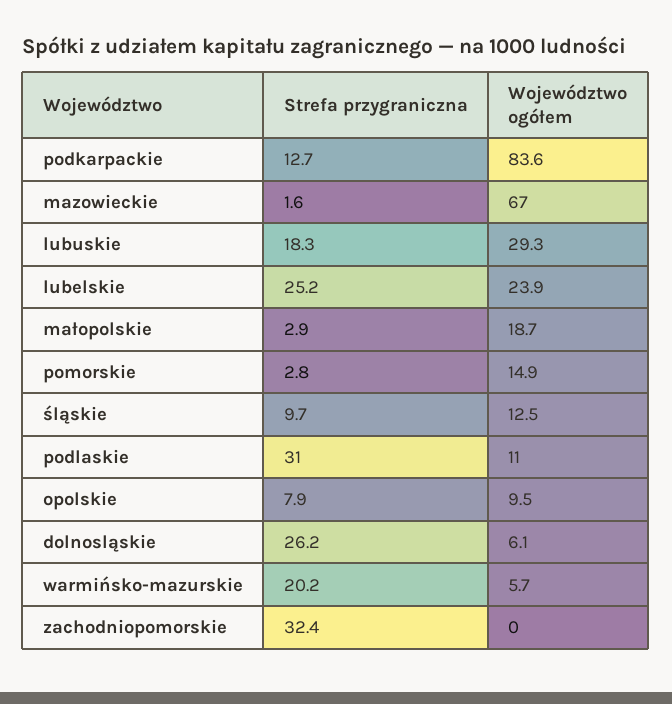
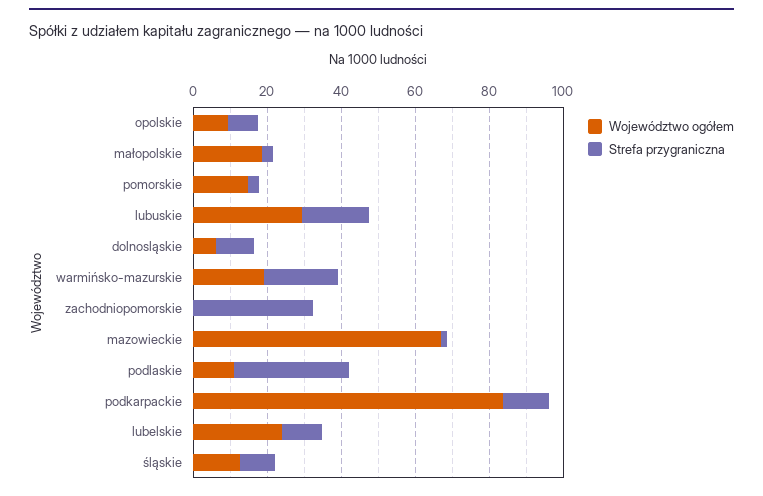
Strefa przygraniczna, lubelskie: 25.2 -> 10
Strefa przygraniczna, dolnosląskie: 26.2 -> 10
Województwo ogółem, warmińsko-mazurskie: 5.7 -> 20

